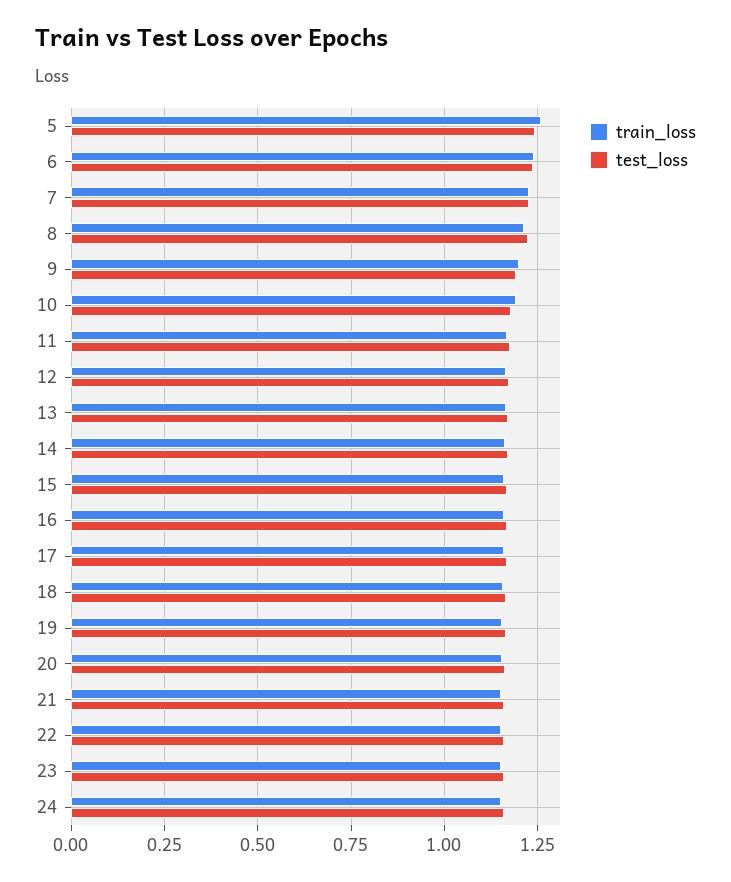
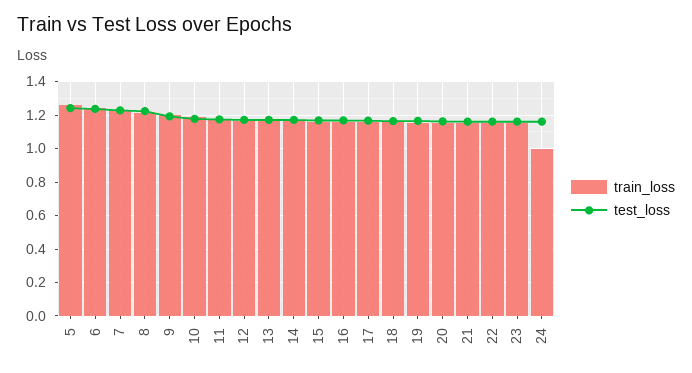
train_loss, 24: 1.15 -> 1

